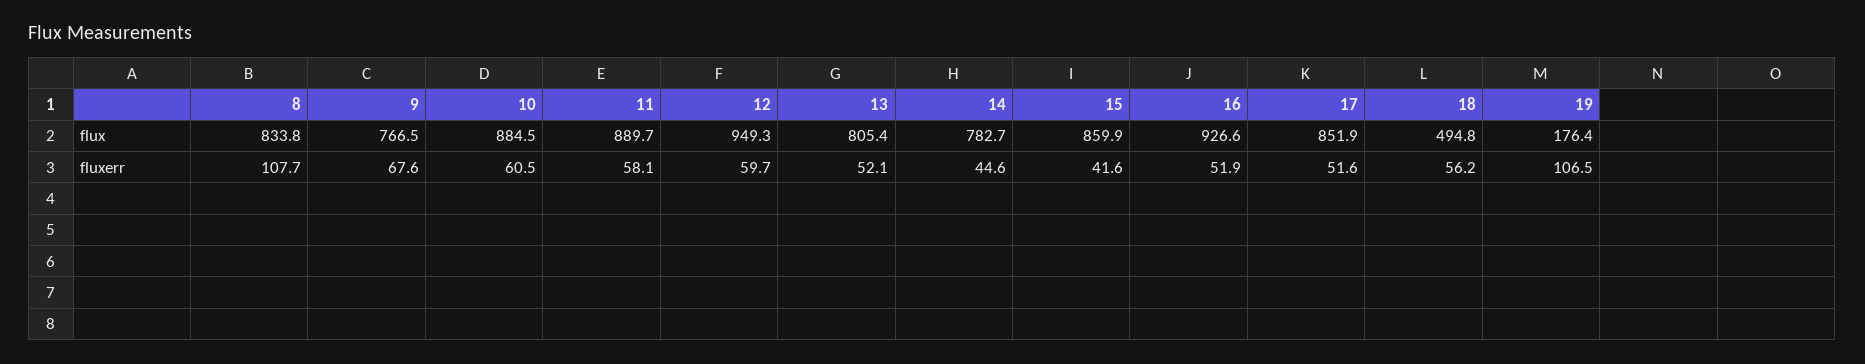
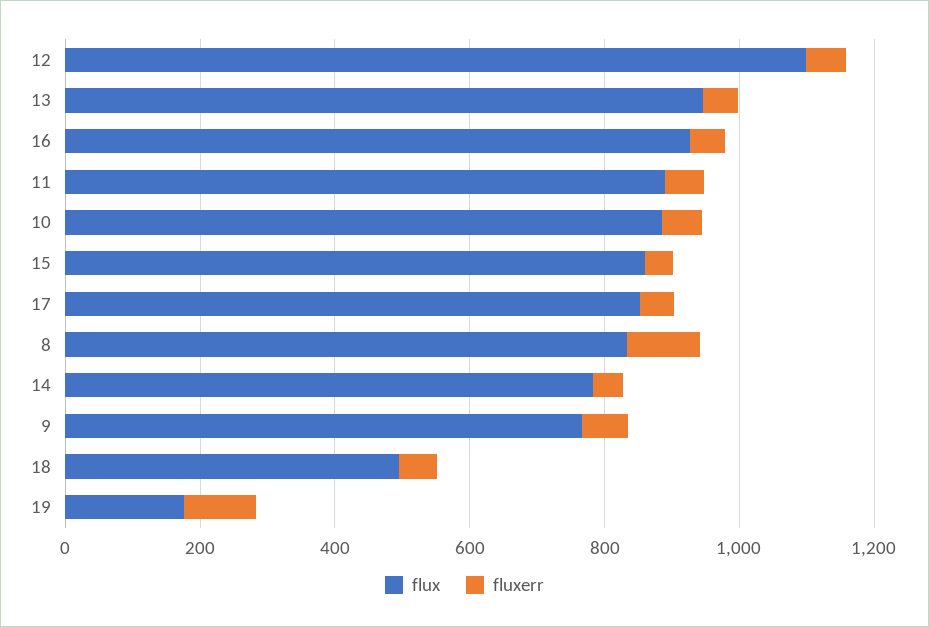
flux, 12: 949.3 -> 1100
flux, 13: 805.4 -> 950

